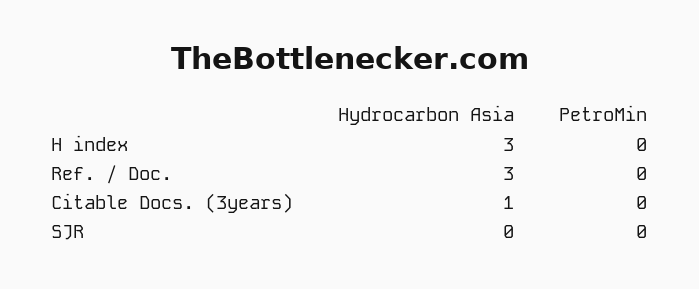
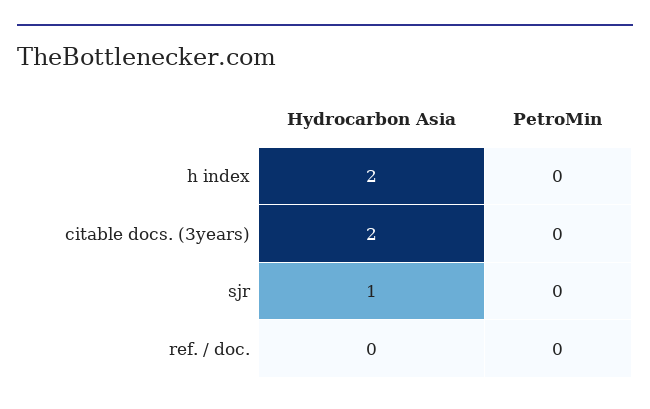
Hydrocarbon Asia, H index: 3 -> 2
Hydrocarbon Asia, Ref. / Doc.: 3 -> 0
Hydrocarbon Asia, Citable Docs. (3years): 1 -> 2
Hydrocarbon Asia, SJR: 0 -> 1

